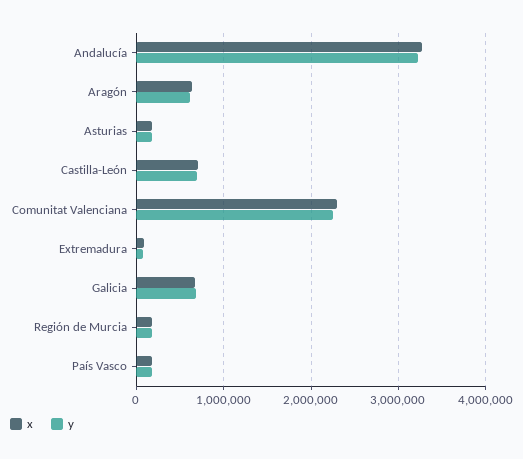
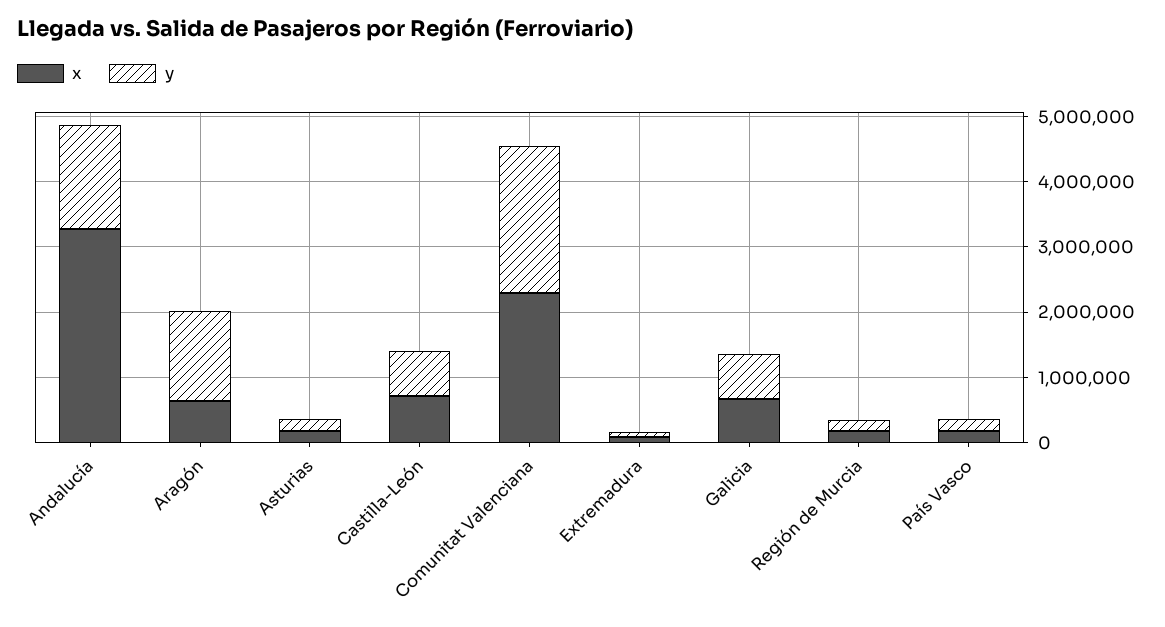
y, Andalucía: 3200000 -> 1600000
y, Aragón: 600000 -> 1400000

